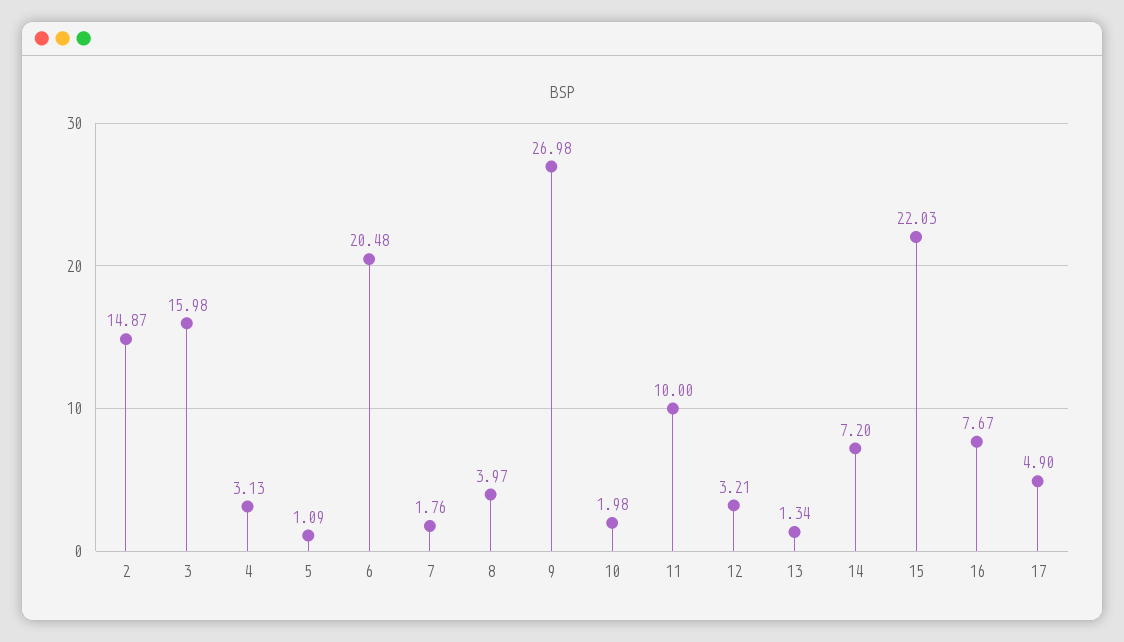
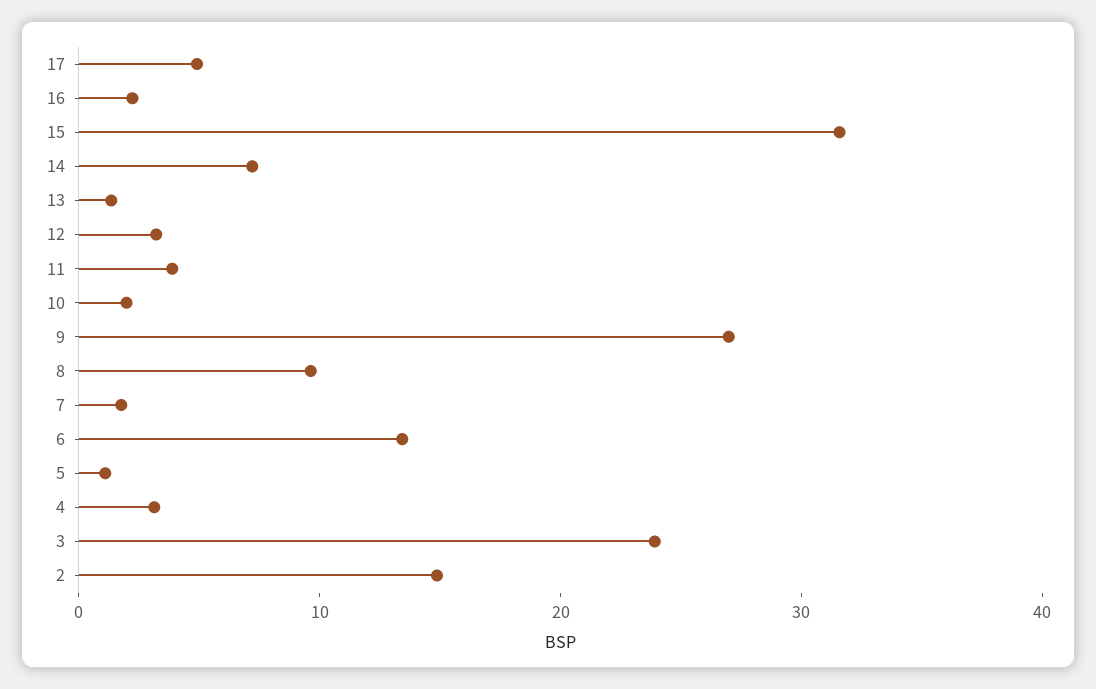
3: 15.98 -> 24
6: 20.48 -> 14
8: 3.97 -> 10
11: 10 -> 4
15: 22.03 -> 32
16: 7.67 -> 2

